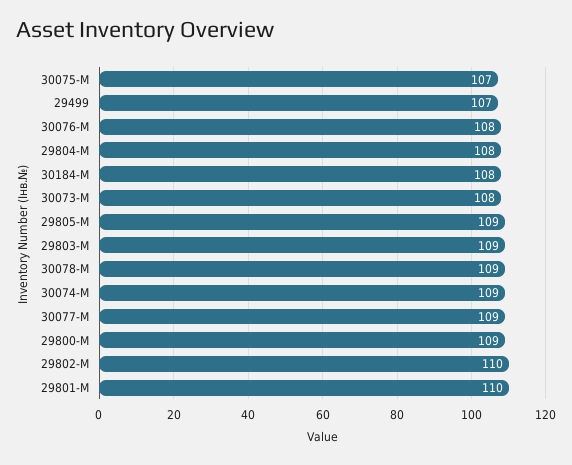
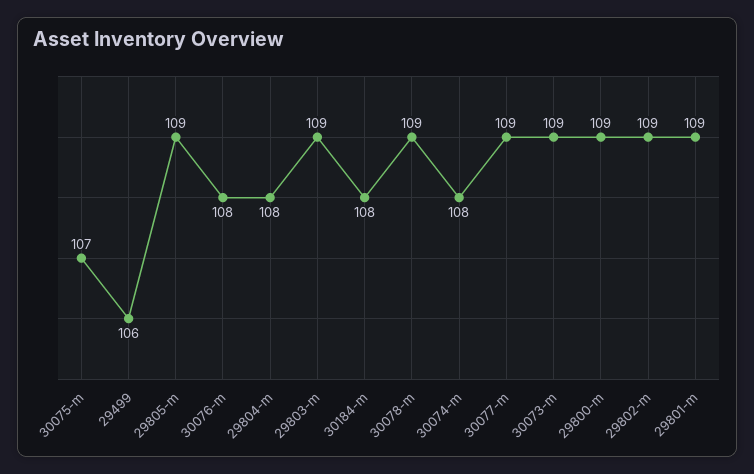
29499: 107 -> 106
30073-M: 108 -> 109
30074-M: 109 -> 108
29802-M: 110 -> 109
29801-M: 110 -> 109

